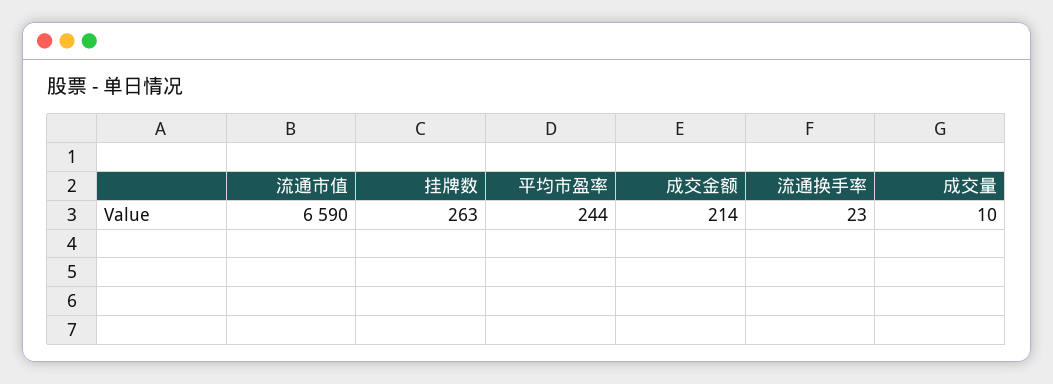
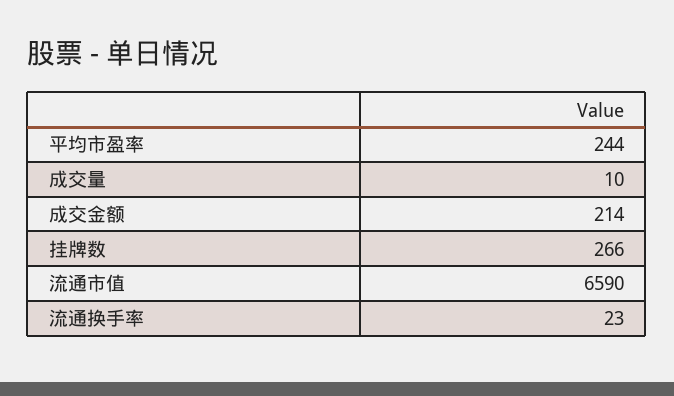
挂牌数: 263 -> 266

